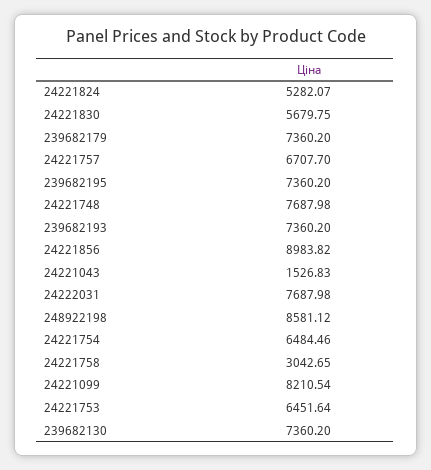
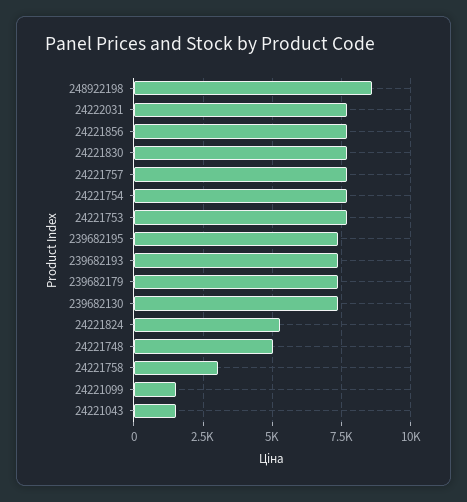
24221830: 5679.75 -> 7750
24221757: 6707.7 -> 7750
24221748: 7687.98 -> 5000
24221856: 8983.82 -> 7750
24221754: 6484.46 -> 7750
24221099: 8210.54 -> 1500
24221753: 6451.64 -> 7750

